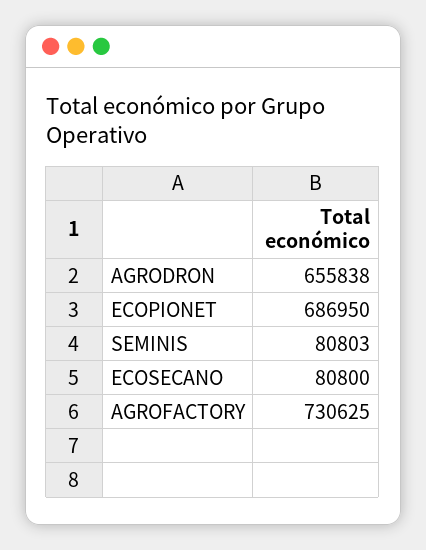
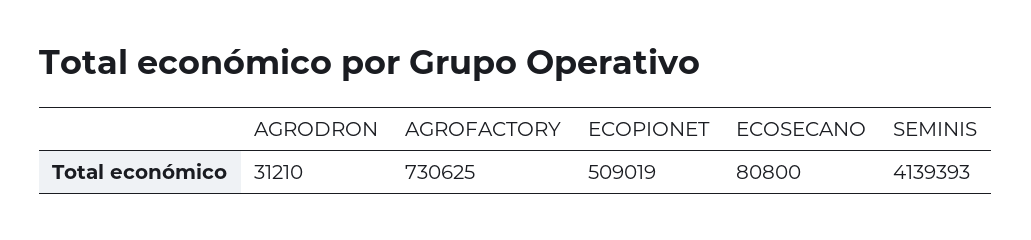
AGRODRON: 655838 -> 31210
ECOPIONET: 686950 -> 509019
SEMINIS: 80803 -> 4139393

